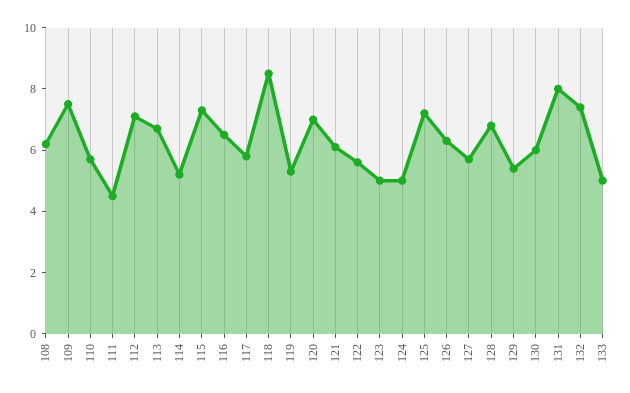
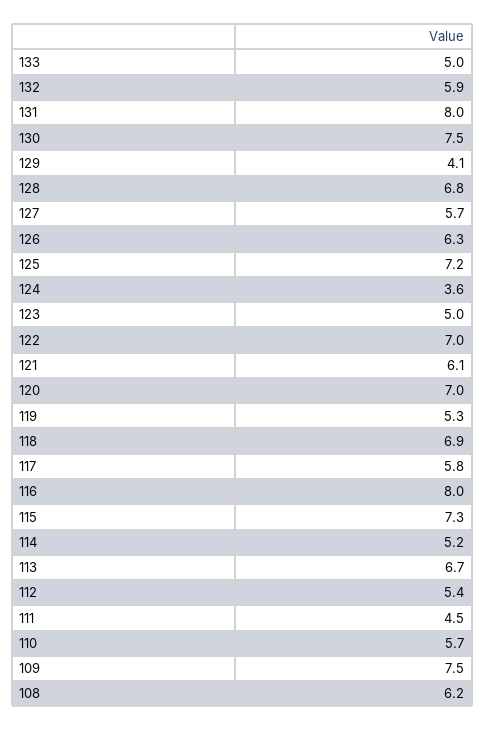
112: 7 -> 5.4
116: 6.5 -> 8
118: 8.5 -> 6.9
122: 5.5 -> 7
124: 5 -> 3.6
129: 5.5 -> 4.1
130: 6 -> 7.5
132: 7.5 -> 5.9

